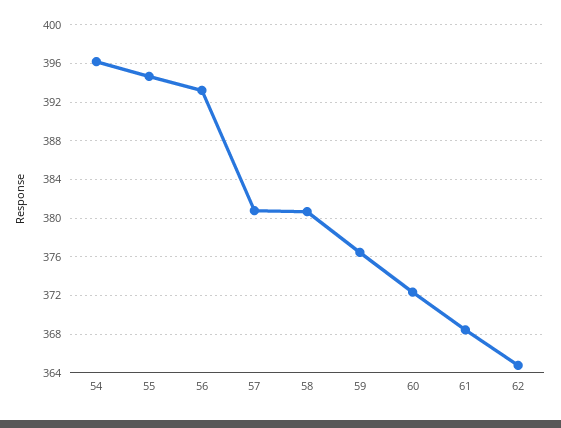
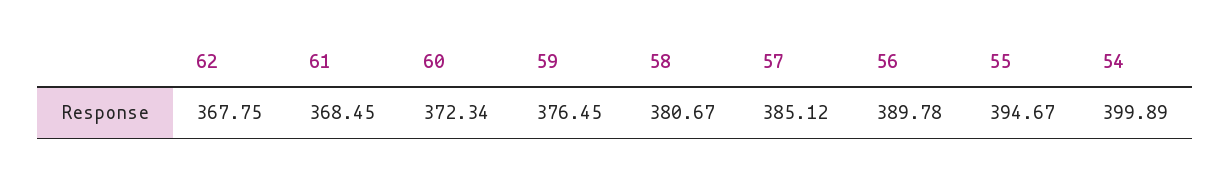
54: 396 -> 399.89
56: 393 -> 389.78
57: 381 -> 385.12
62: 365 -> 367.75

